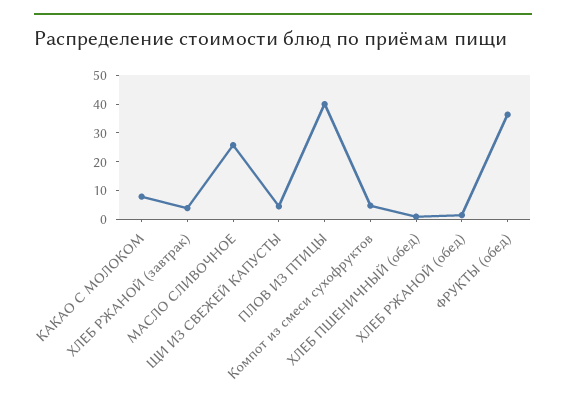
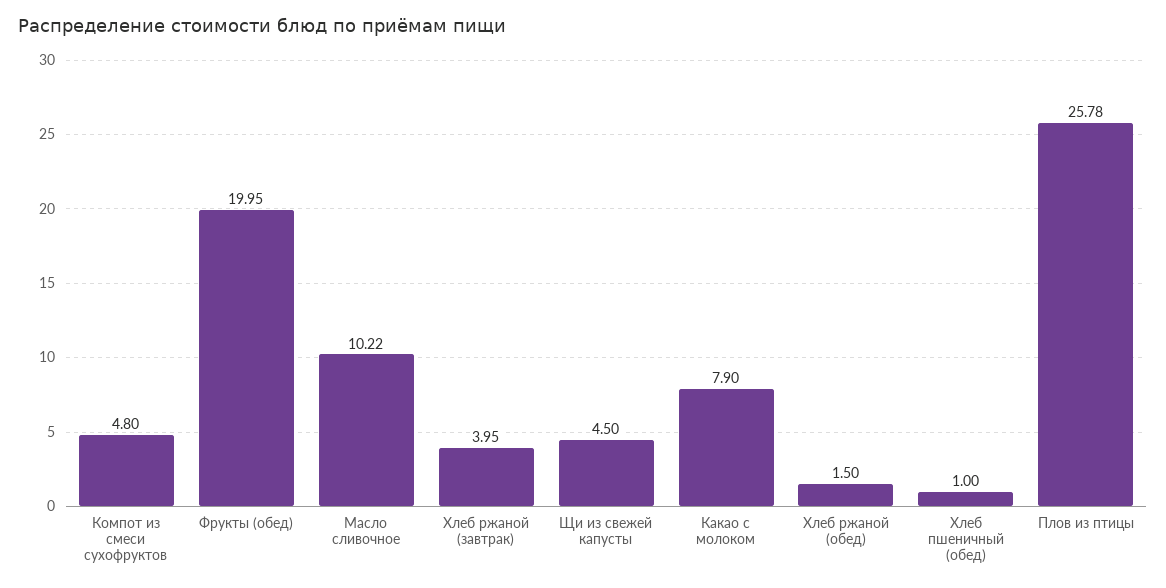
МАСЛО СЛИВОЧНОЕ: 25 -> 10.22
ПЛОВ ИЗ ПТИЦЫ: 40 -> 25.78
ФРУКТЫ (обед): 35 -> 19.95

